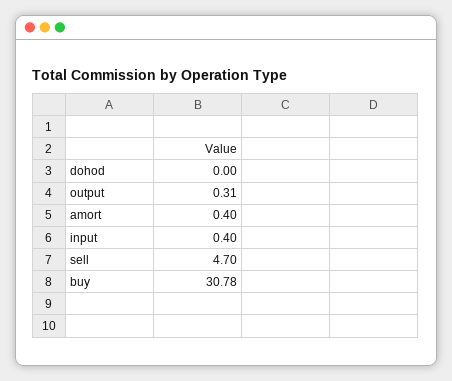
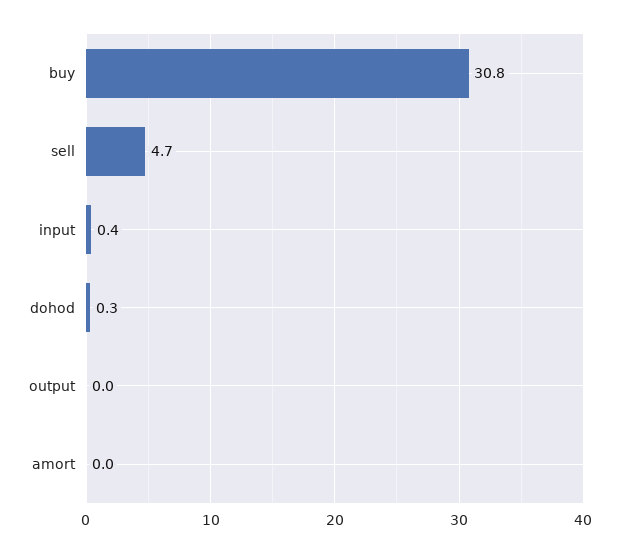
dohod: 0 -> 0.3
output: 0.31 -> 0
amort: 0.4 -> 0

